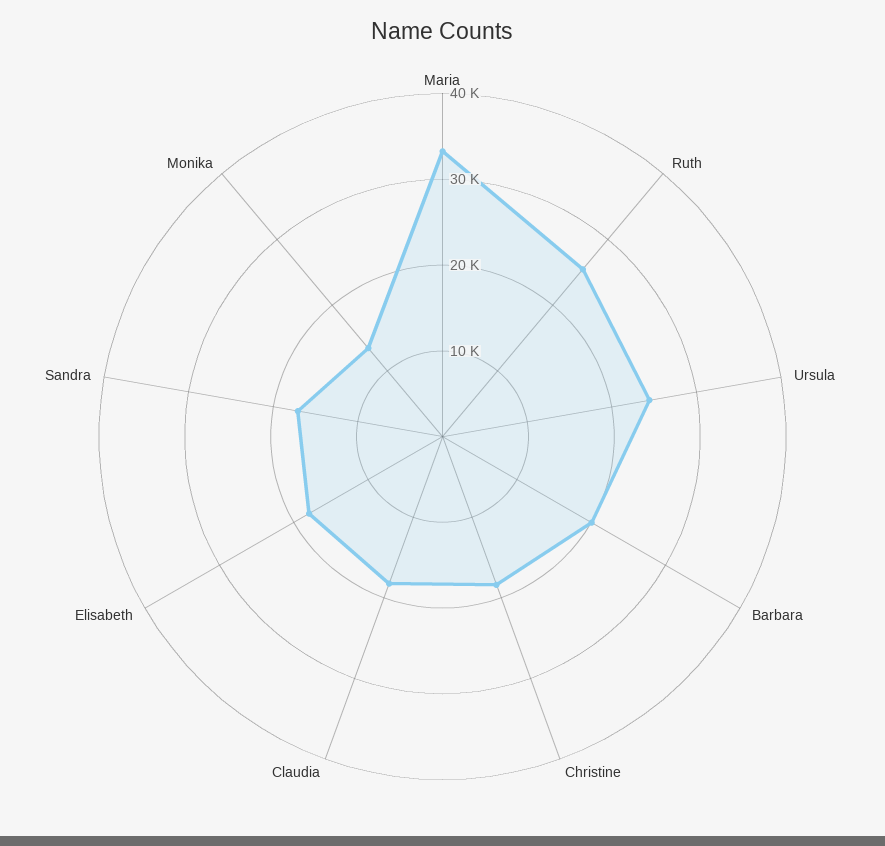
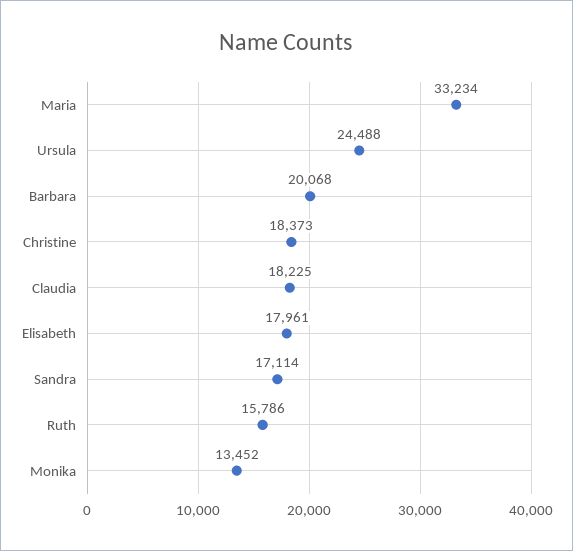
Ruth: 26000 -> 15786

